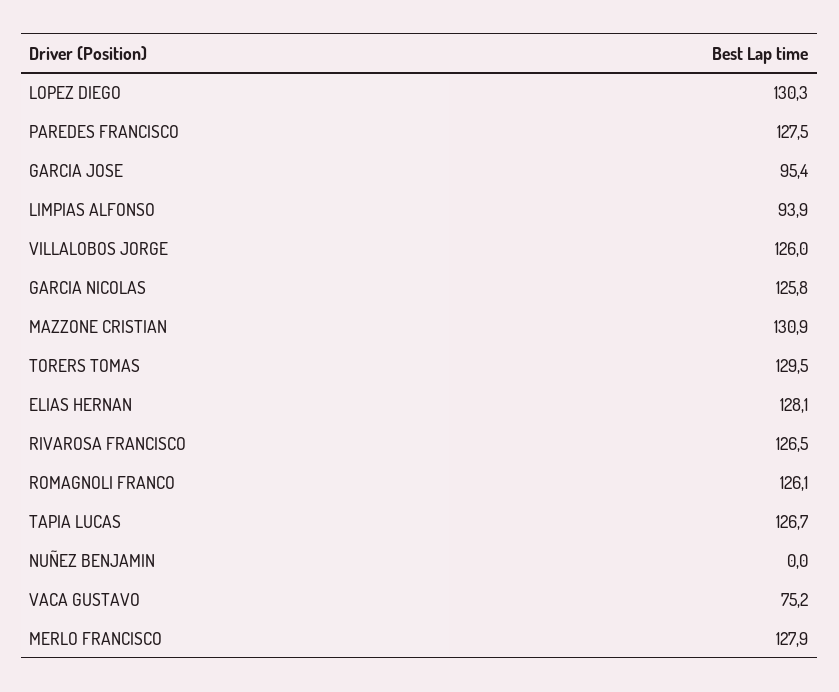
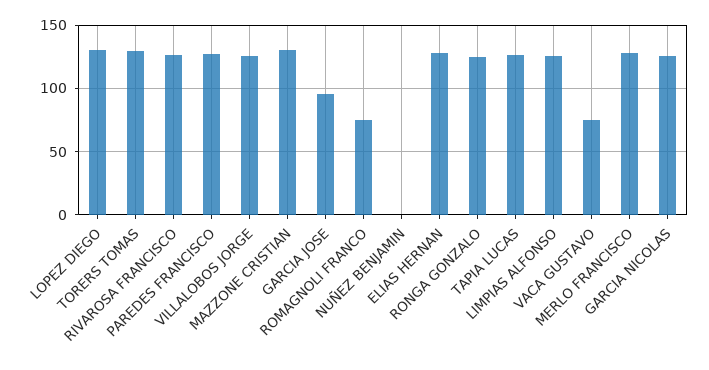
LIMPIAS ALFONSO: 93.9 -> 125
ROMAGNOLI FRANCO: 126.1 -> 75
RONGA GONZALO: none -> 125

